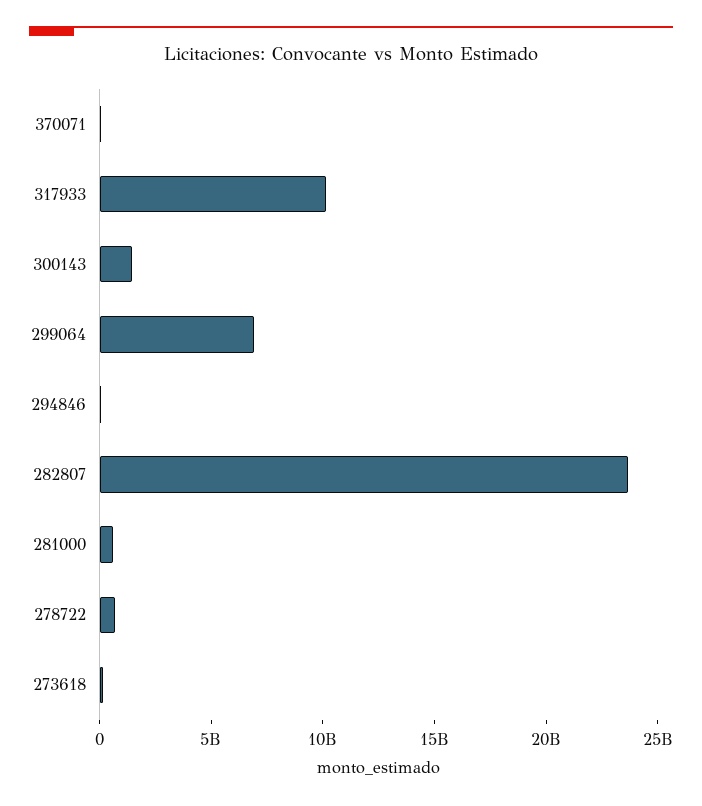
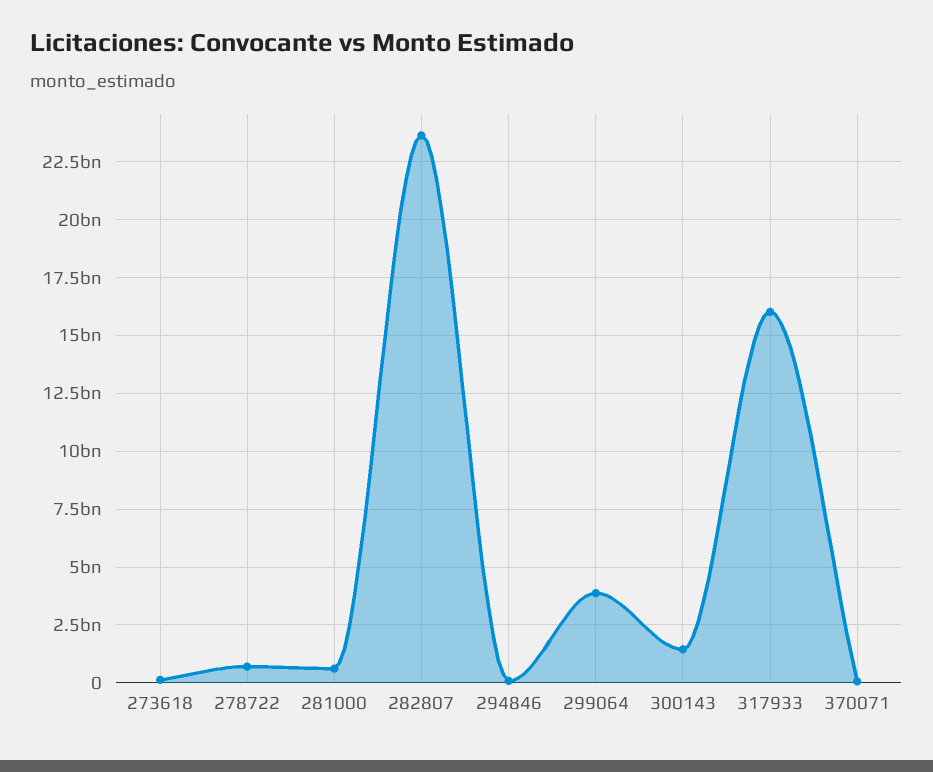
317933: 10000000000 -> 16000000000
299064: 7000000000 -> 4000000000

